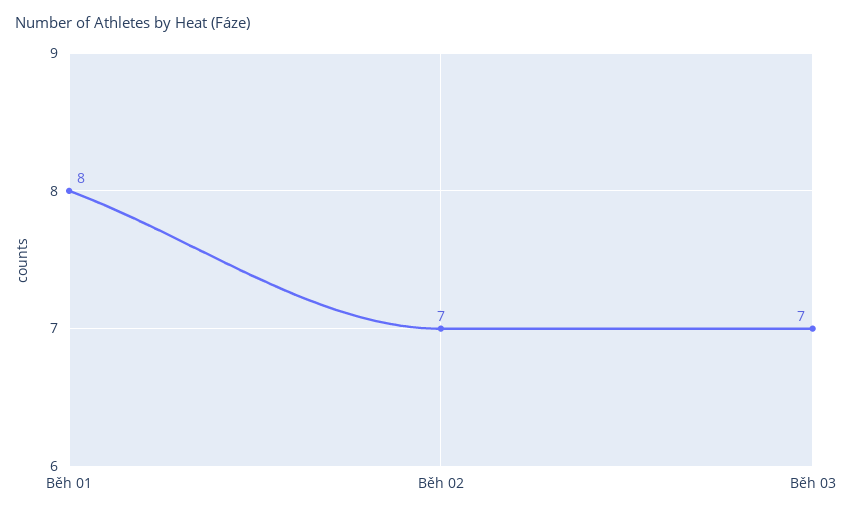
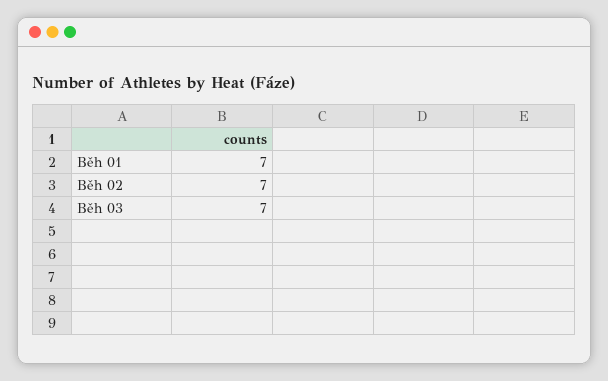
Běh 01: 8 -> 7

